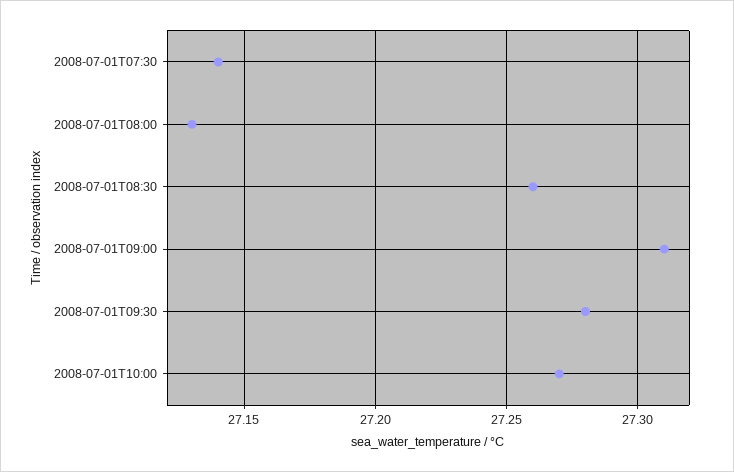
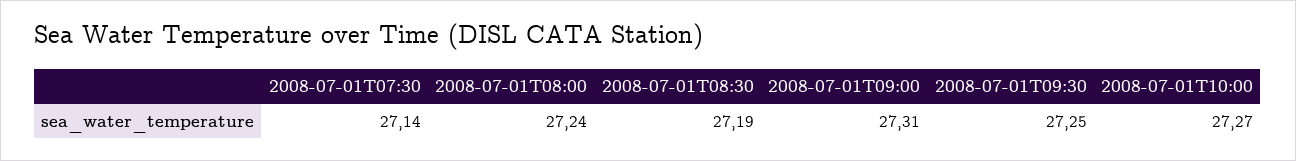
2008-07-01T08:00: 27.13 -> 27.24
2008-07-01T08:30: 27.26 -> 27.19
2008-07-01T09:30: 27.28 -> 27.25

